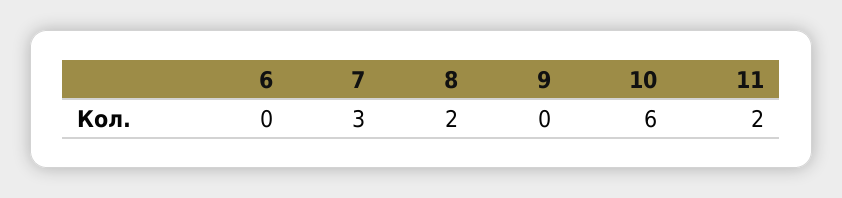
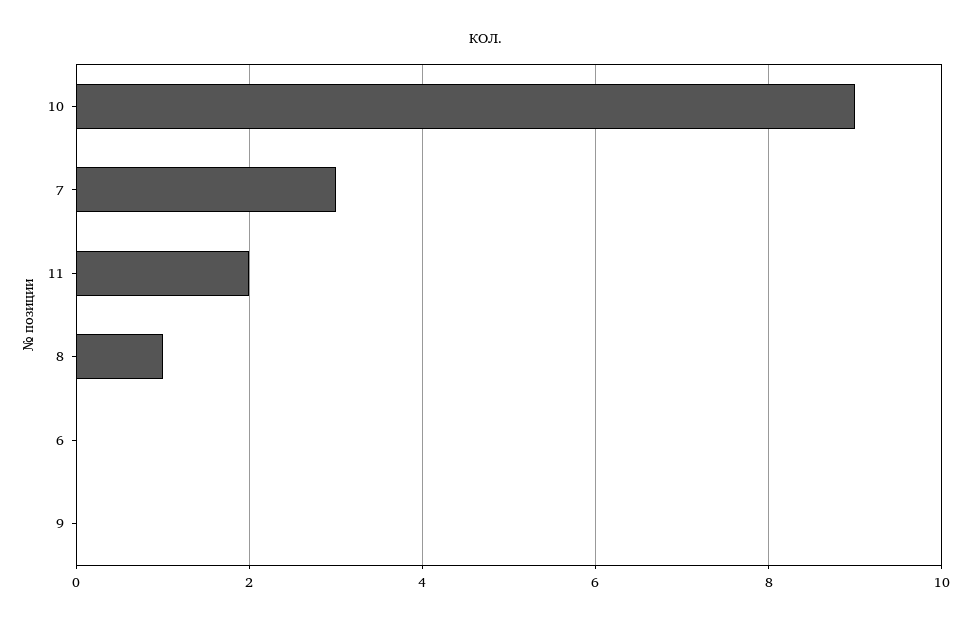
8: 2 -> 1
10: 6 -> 9

